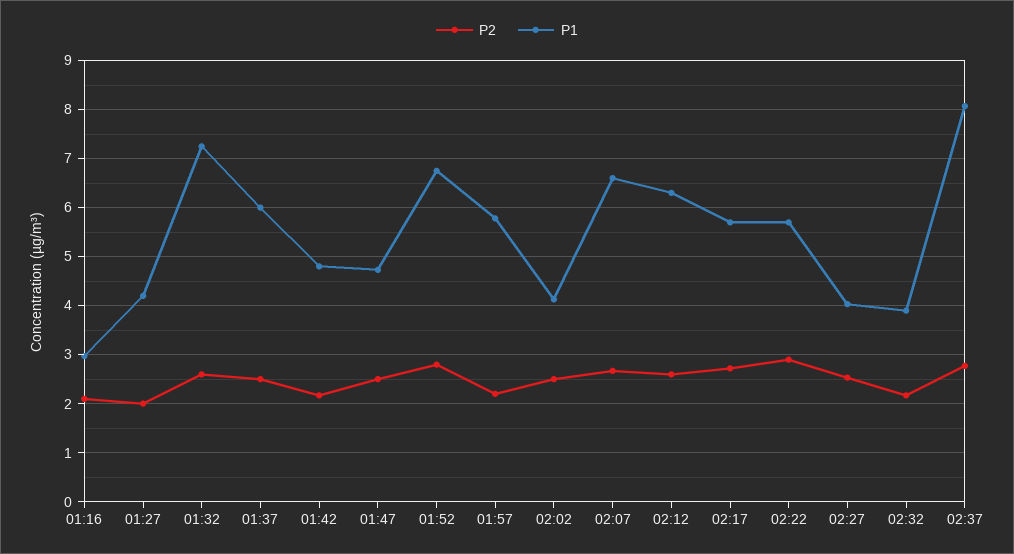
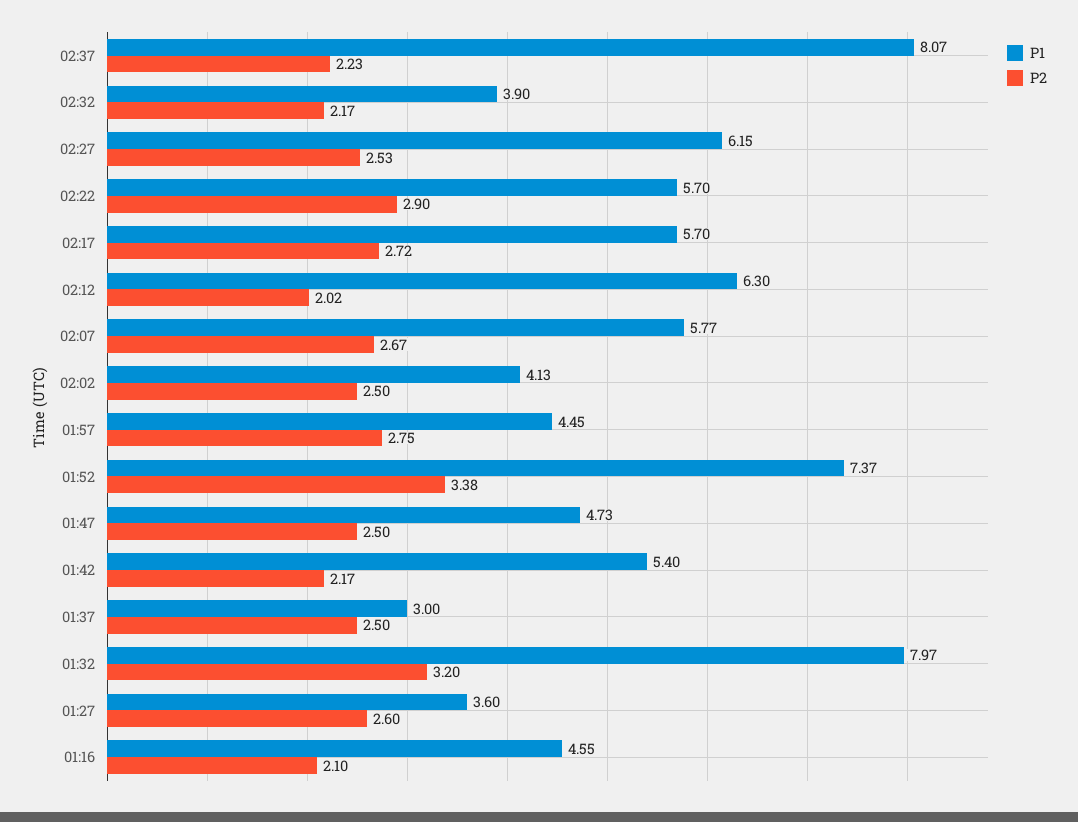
P1, 01:16: 3 -> 4.55
P2, 01:27: 2 -> 2.6
P1, 01:27: 4.2 -> 3.6
P2, 01:32: 2.6 -> 3.2
P1, 01:32: 7.2 -> 7.97
P1, 01:37: 6 -> 3
P1, 01:42: 4.8 -> 5.4
P2, 01:52: 2.8 -> 3.38
P1, 01:52: 6.8 -> 7.37
P2, 01:57: 2.2 -> 2.75
P1, 01:57: 5.8 -> 4.45
P1, 02:07: 6.6 -> 5.77
P2, 02:12: 2.6 -> 2.02
P1, 02:27: 4 -> 6.15
P2, 02:37: 2.8 -> 2.23

